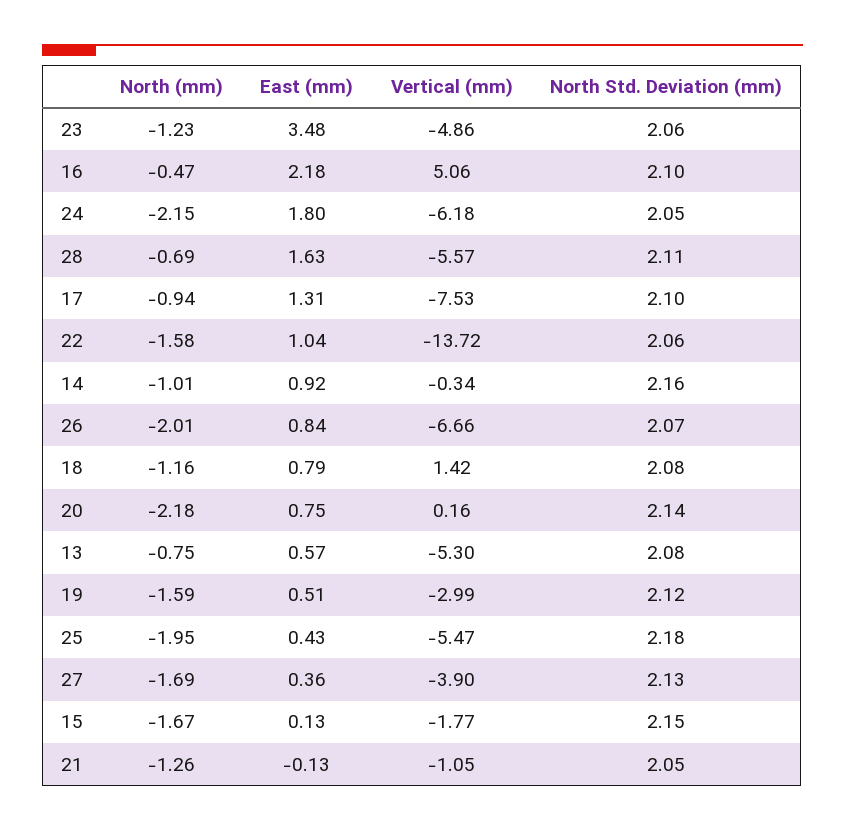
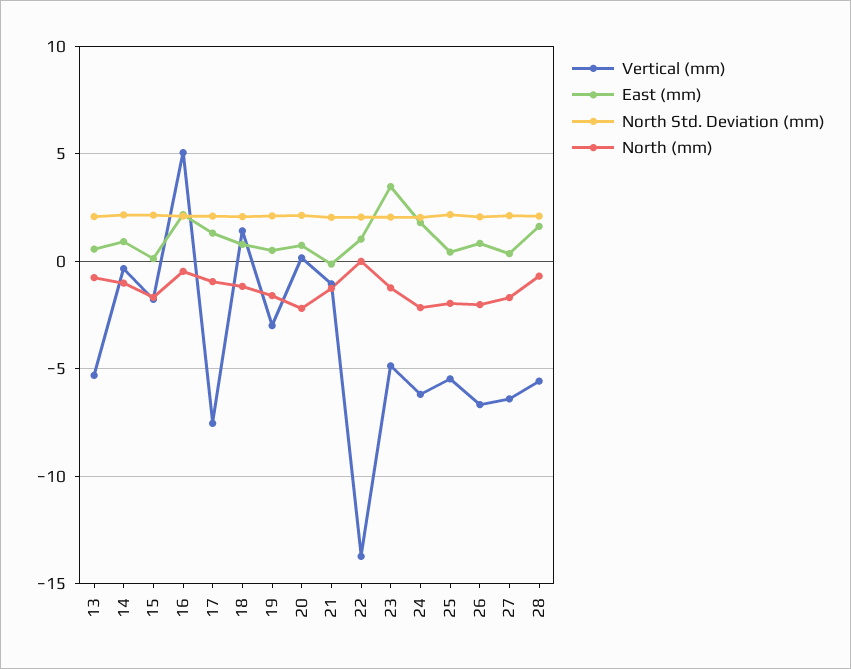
North (mm), 22: -1.58 -> 0
Vertical (mm), 27: -3.9 -> -6.5

